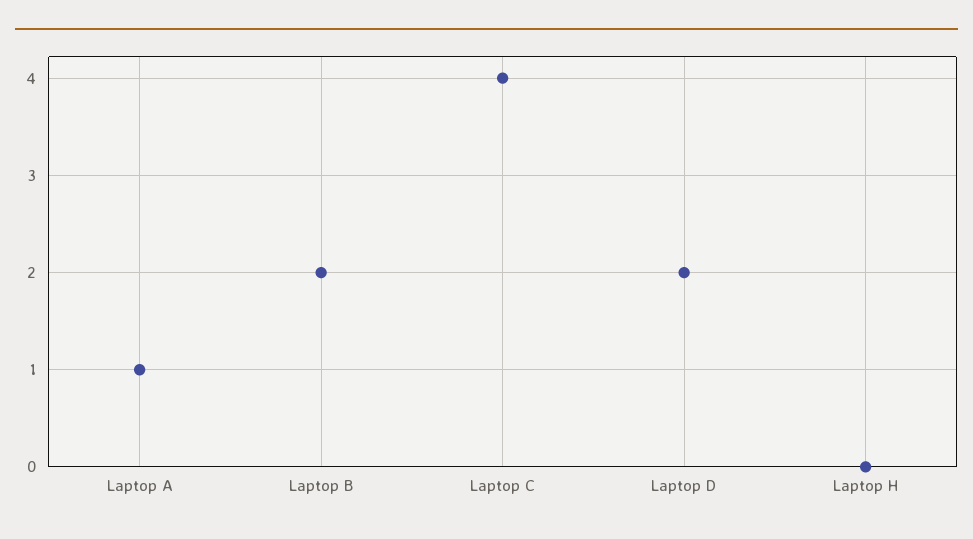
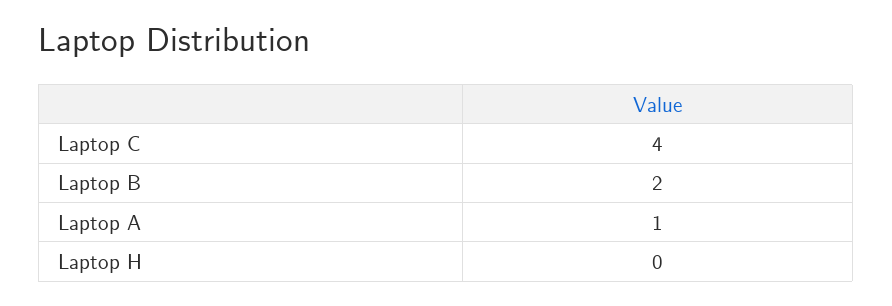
Laptop D: 2 -> none

